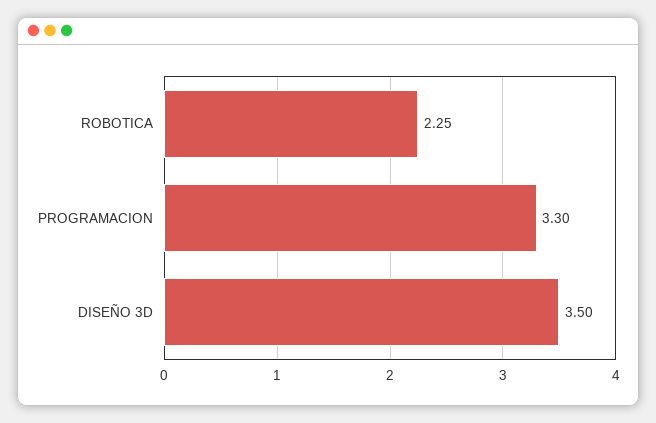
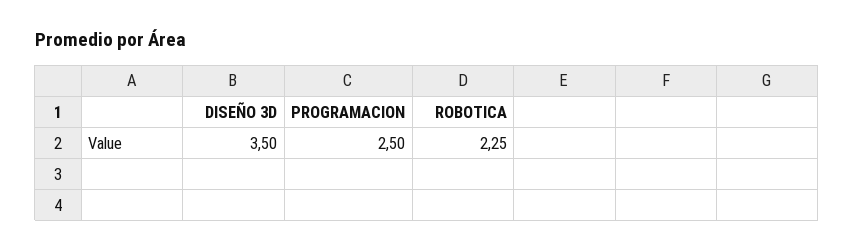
PROGRAMACION: 3.3 -> 2.5

